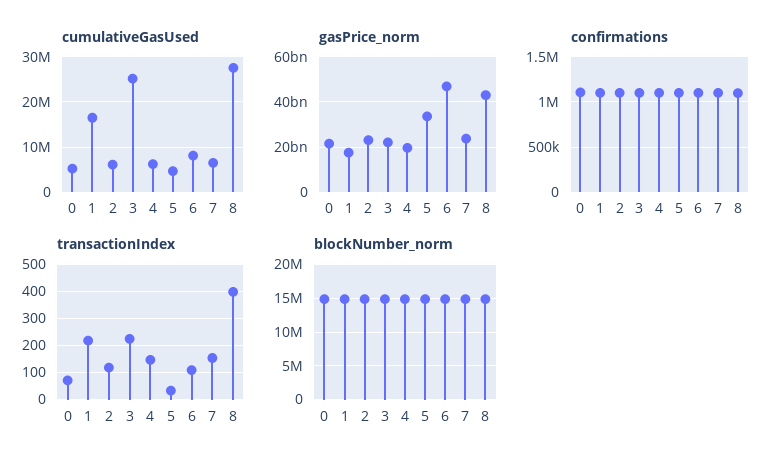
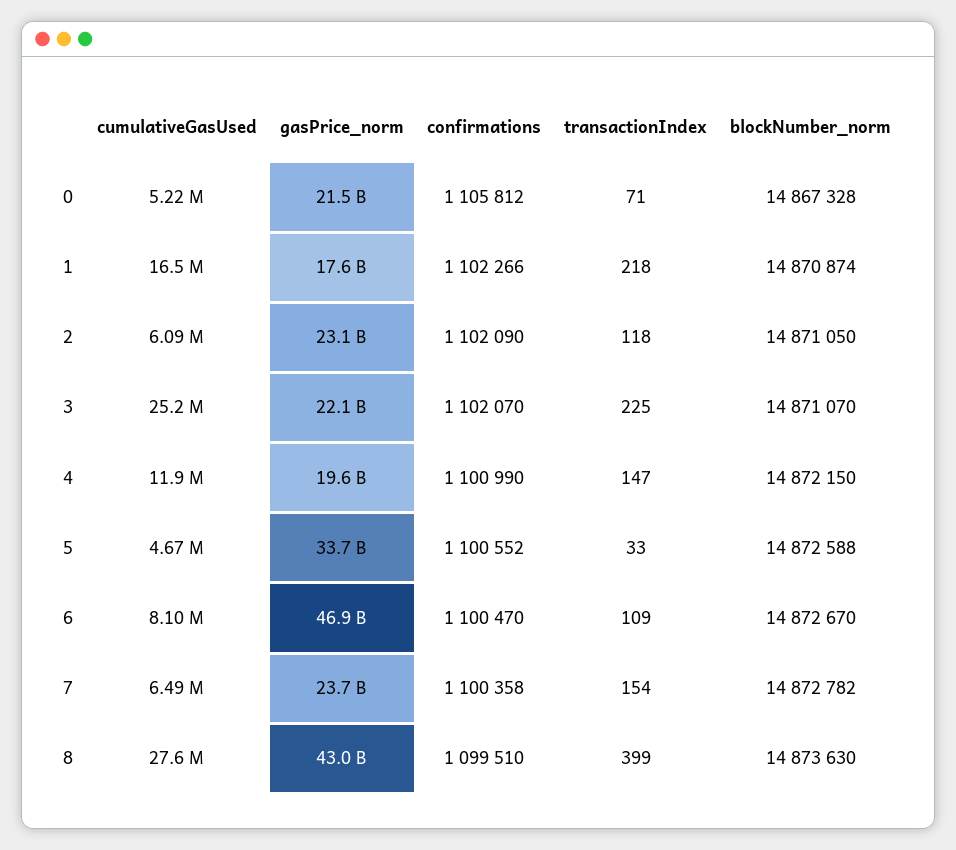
cumulativeGasUsed, 4: 6000000 -> 11900000

